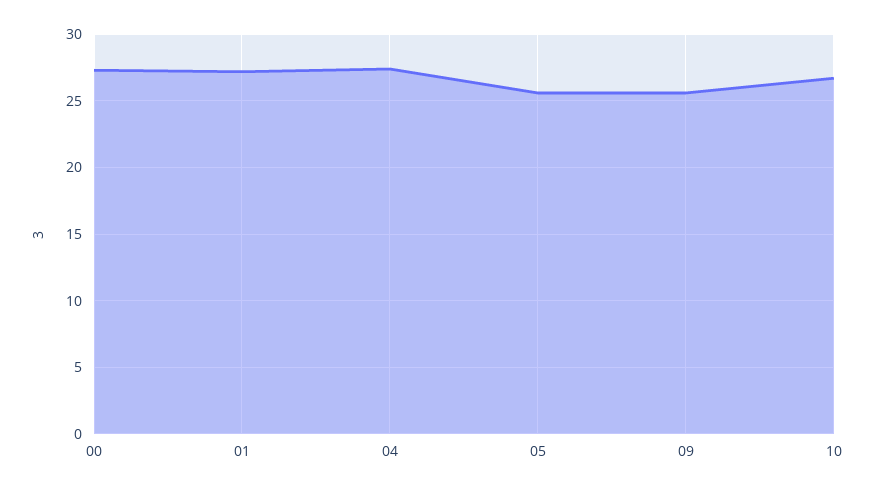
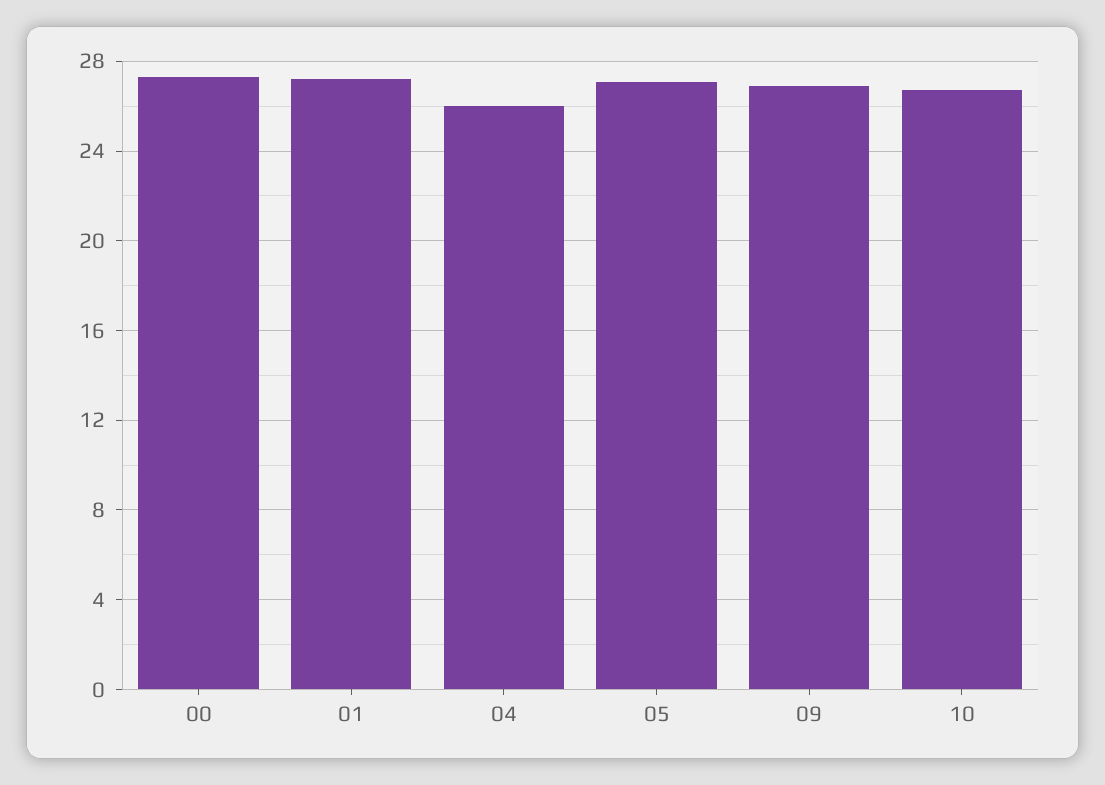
04: 27.5 -> 26
05: 25.5 -> 27
09: 25.5 -> 27

